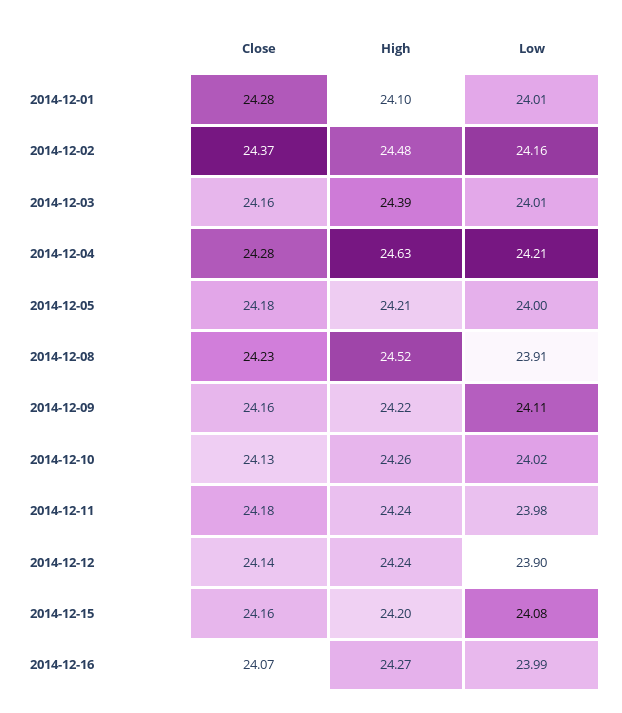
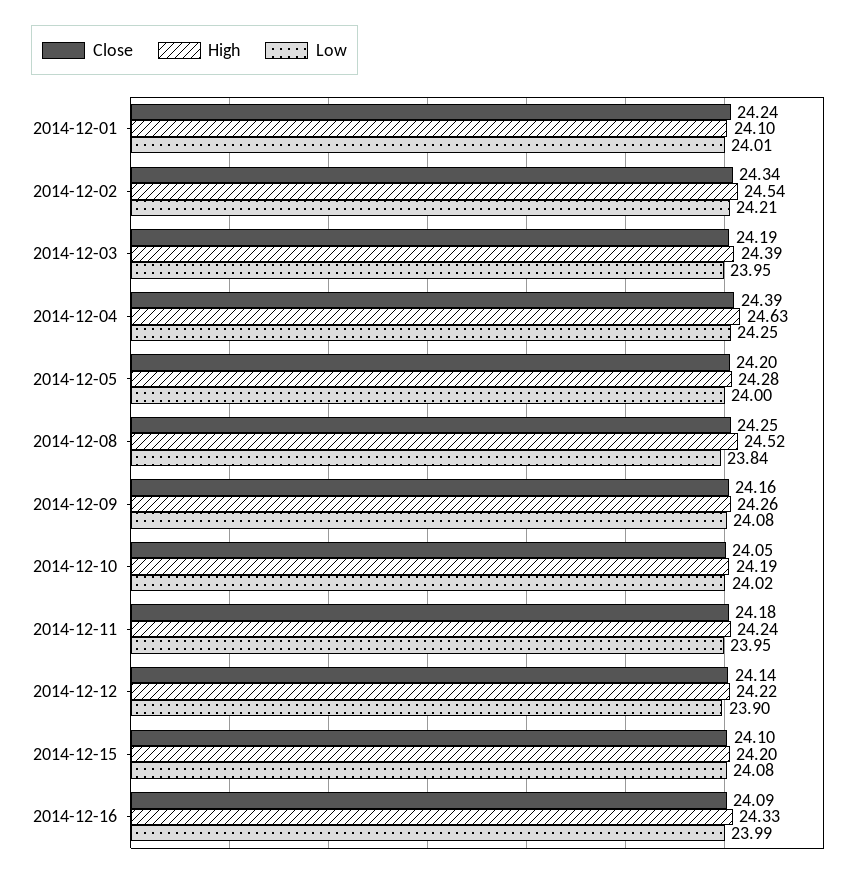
Close, 2014-12-01: 24.28 -> 24.24
Close, 2014-12-02: 24.37 -> 24.34
High, 2014-12-02: 24.48 -> 24.54
Low, 2014-12-02: 24.16 -> 24.21
Close, 2014-12-03: 24.16 -> 24.19
Low, 2014-12-03: 24.01 -> 23.95
Close, 2014-12-04: 24.28 -> 24.39
Low, 2014-12-04: 24.21 -> 24.25
Close, 2014-12-05: 24.18 -> 24.2
High, 2014-12-05: 24.21 -> 24.28
Close, 2014-12-08: 24.23 -> 24.25
Low, 2014-12-08: 23.91 -> 23.84
High, 2014-12-09: 24.22 -> 24.26
Low, 2014-12-09: 24.11 -> 24.08
Close, 2014-12-10: 24.13 -> 24.05
High, 2014-12-10: 24.26 -> 24.19
Low, 2014-12-11: 23.98 -> 23.95
High, 2014-12-12: 24.24 -> 24.22
Close, 2014-12-15: 24.16 -> 24.1
Close, 2014-12-16: 24.07 -> 24.09
High, 2014-12-16: 24.27 -> 24.33

